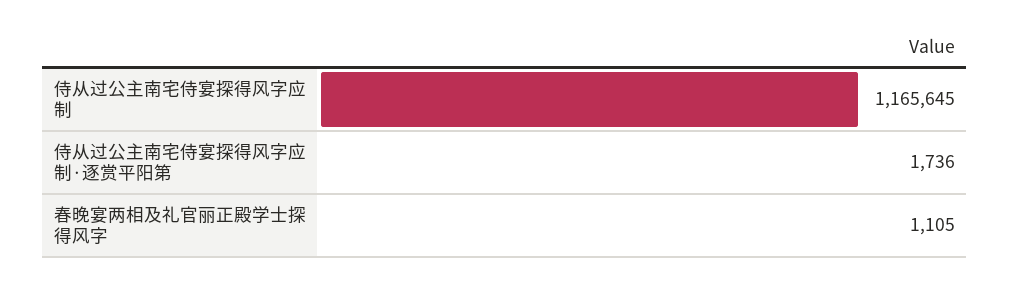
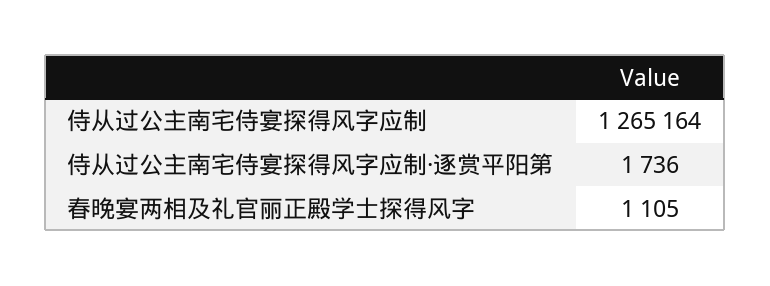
侍从过公主南宅侍宴探得风字应制: 1165645 -> 1265164

